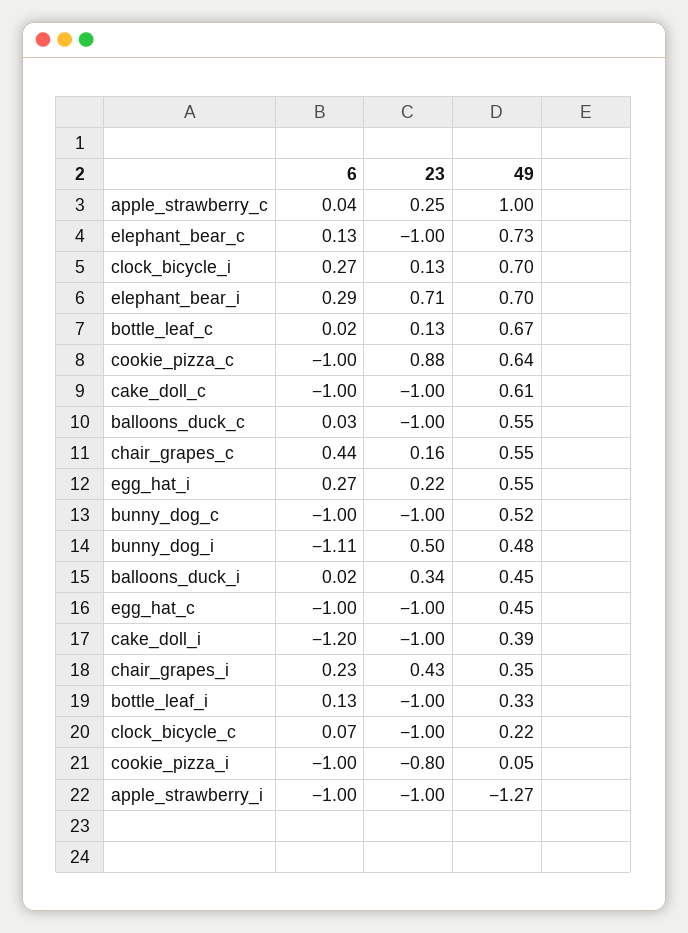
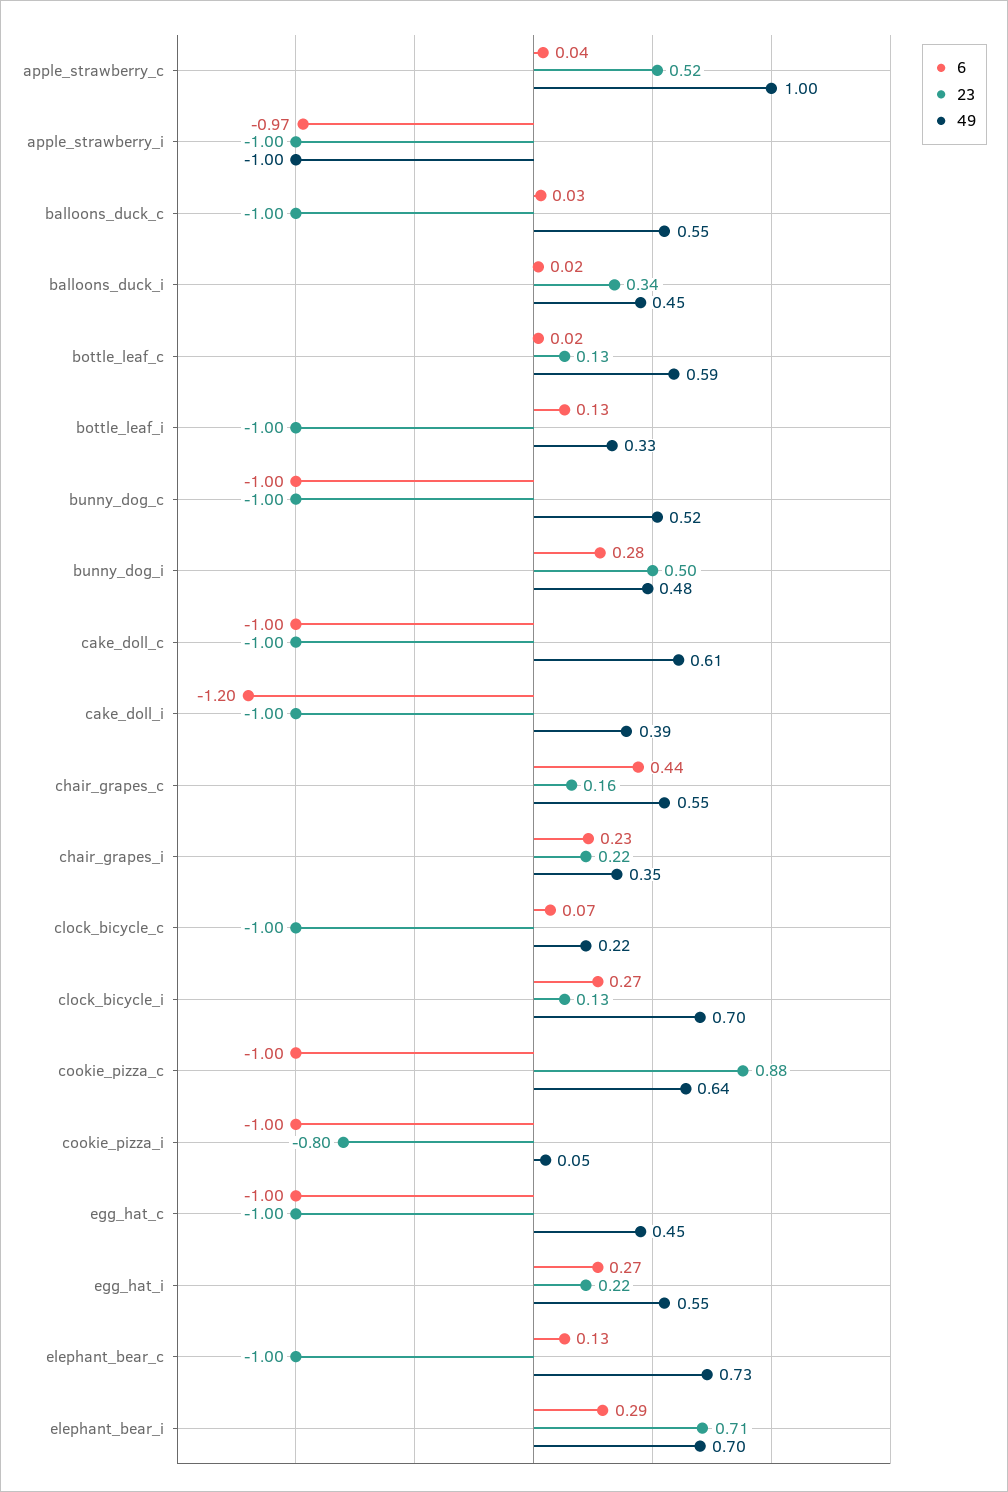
23, apple_strawberry_c: 0.25 -> 0.52
49, bottle_leaf_c: 0.67 -> 0.59
6, bunny_dog_i: -1.11 -> 0.28
23, chair_grapes_i: 0.43 -> 0.22
6, apple_strawberry_i: -1 -> -0.97
49, apple_strawberry_i: -1.27 -> -1

